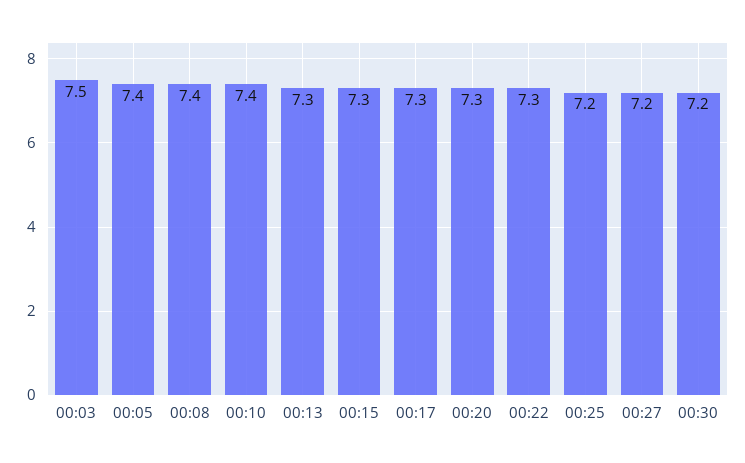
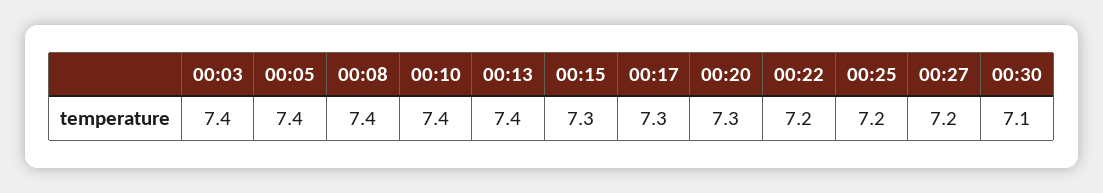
00:03: 7.5 -> 7.4
00:13: 7.3 -> 7.4
00:22: 7.3 -> 7.2
00:30: 7.2 -> 7.1

